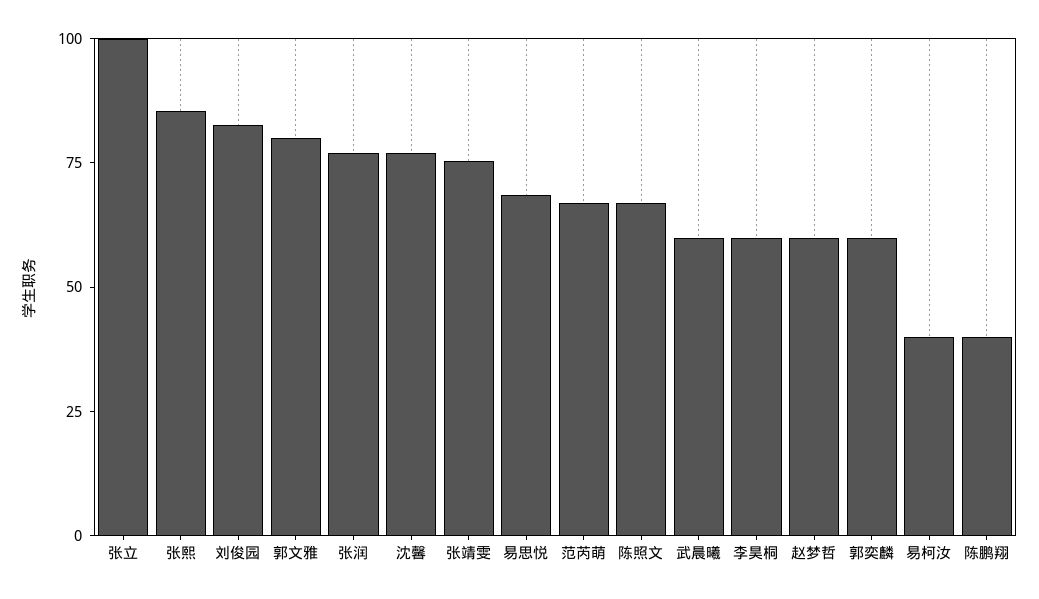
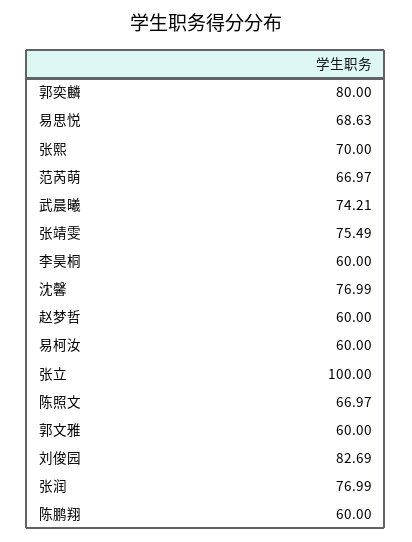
张熙: 85 -> 70
郭文雅: 80 -> 60
武晨曦: 60 -> 74.21
郭奕麟: 60 -> 80
易柯汝: 40 -> 60
陈鹏翔: 40 -> 60

